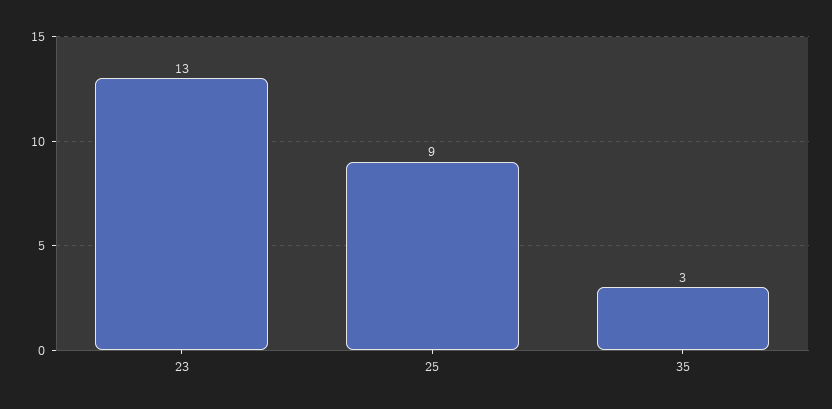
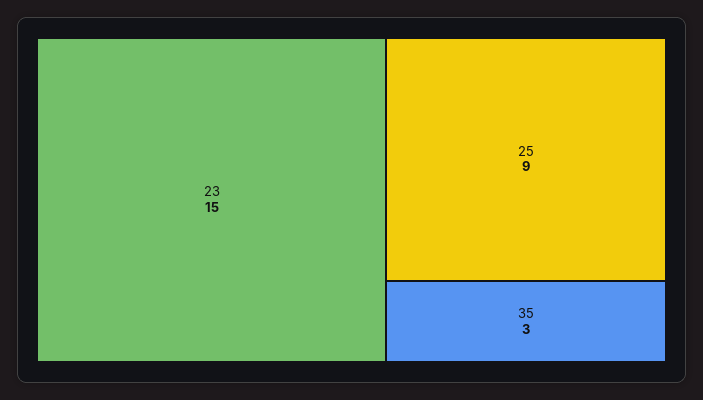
23: 13 -> 15

